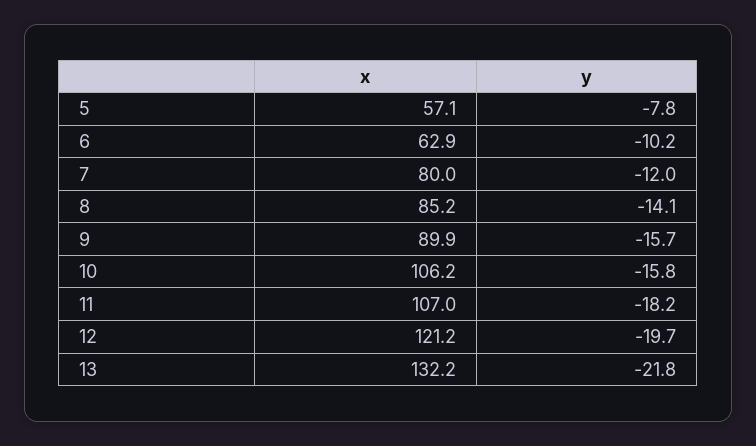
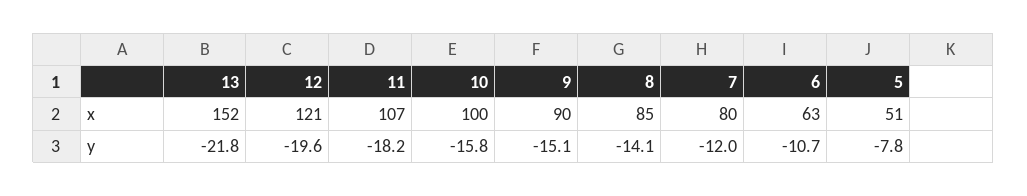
x, 5: 57.1 -> 51
y, 6: -10.2 -> -10.7
y, 9: -15.7 -> -15.1
x, 10: 106.2 -> 100
y, 12: -19.7 -> -19.6
x, 13: 132.2 -> 152

